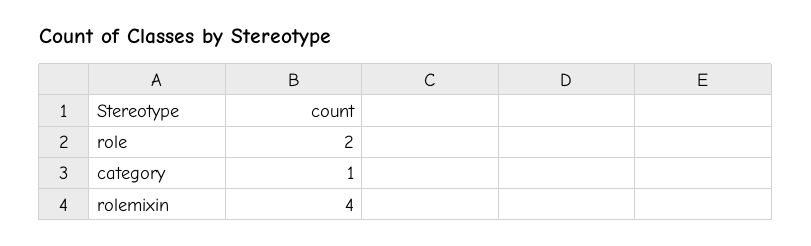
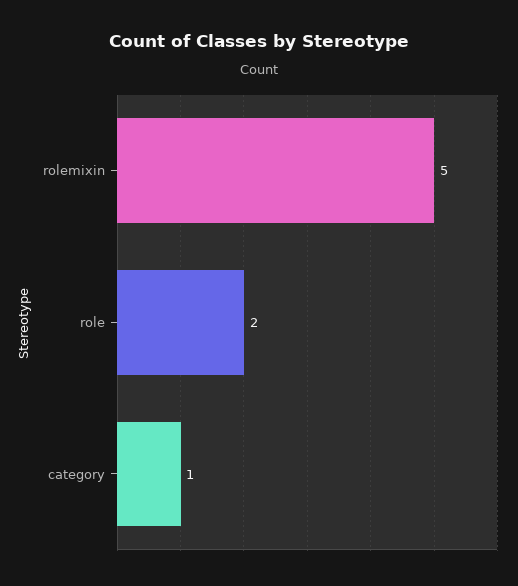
rolemixin: 4 -> 5

